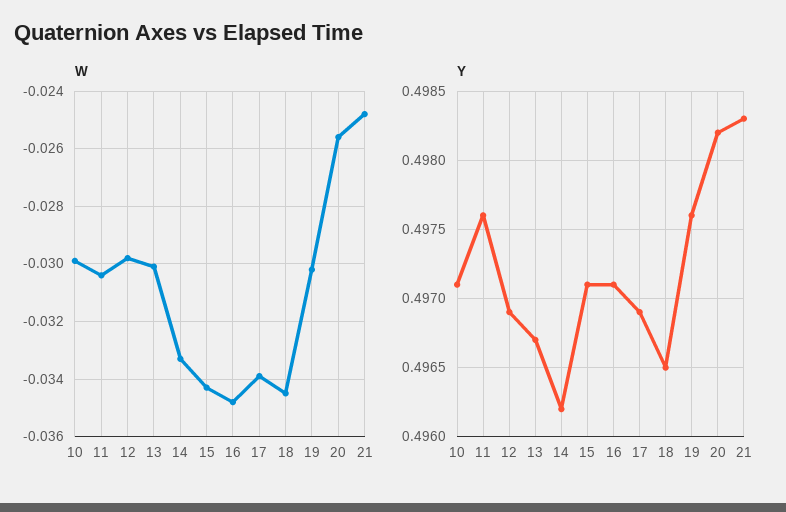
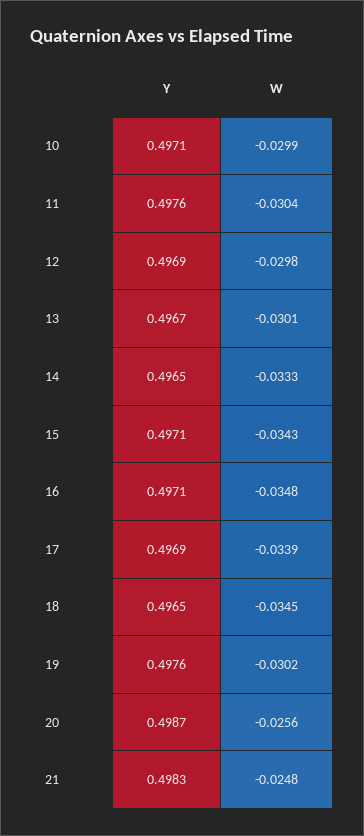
Y, 14: 0.4962 -> 0.4965
Y, 20: 0.4982 -> 0.4987

